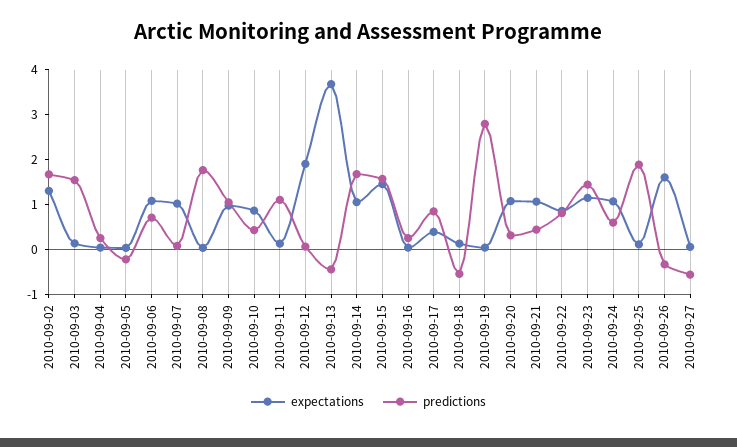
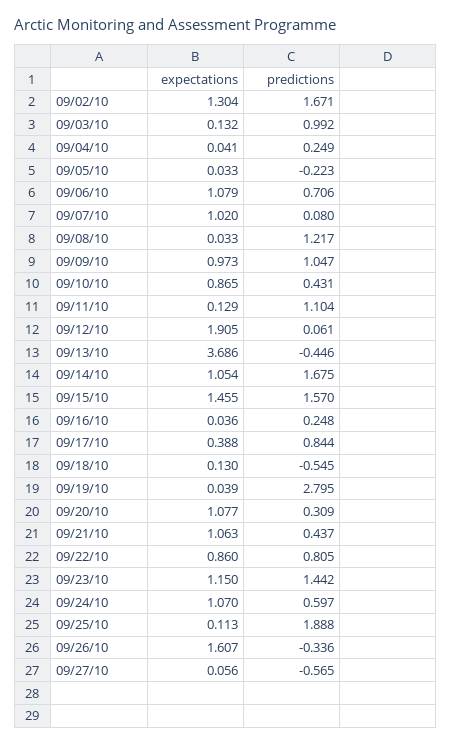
predictions, 2010-09-03: 1.6 -> 0.992
predictions, 2010-09-08: 1.8 -> 1.217

